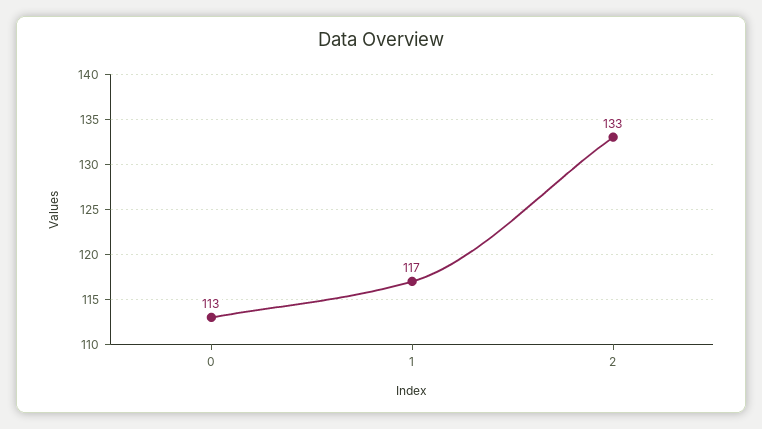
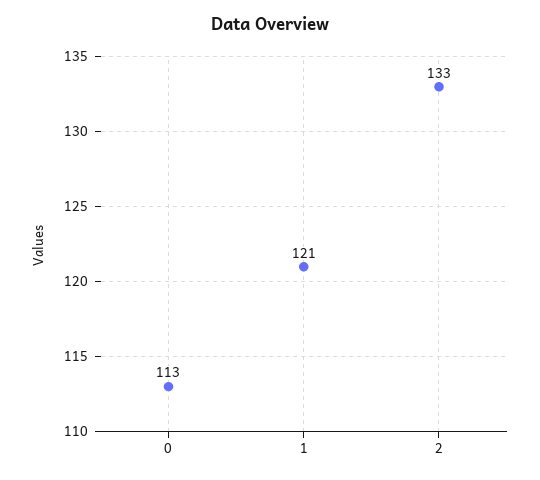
1: 117 -> 121

